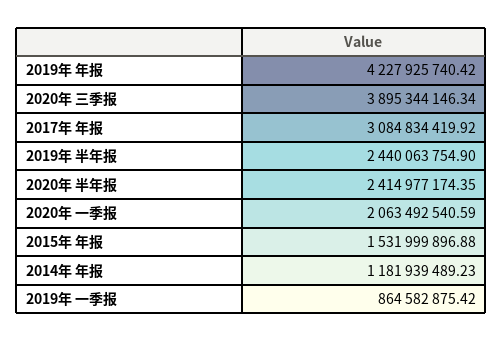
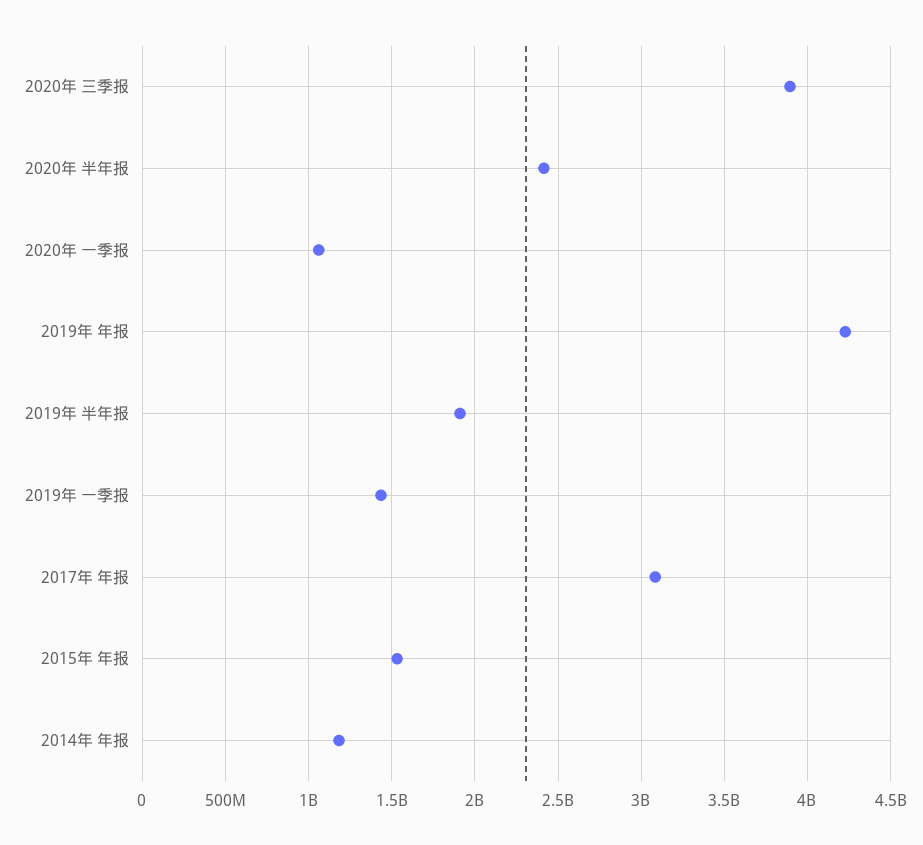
2019年 半年报: 2440063754.9 -> 1900000000
2020年 一季报: 2063492540.59 -> 1050000000
2019年 一季报: 864582875.42 -> 1450000000

